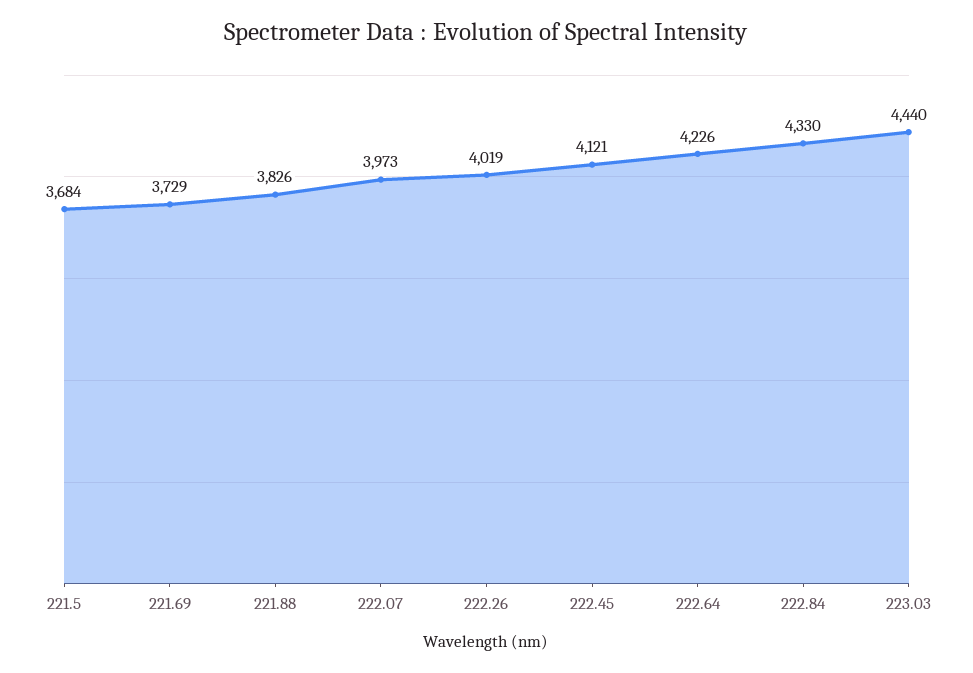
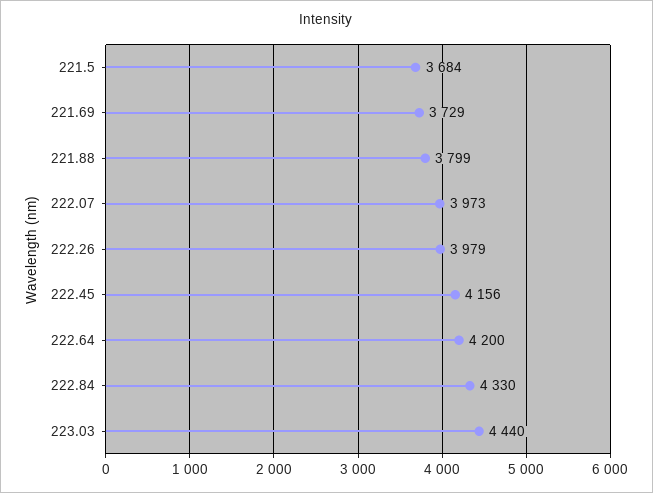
221.88: 3826 -> 3799
222.26: 4019 -> 3979
222.45: 4121 -> 4156
222.64: 4226 -> 4200

